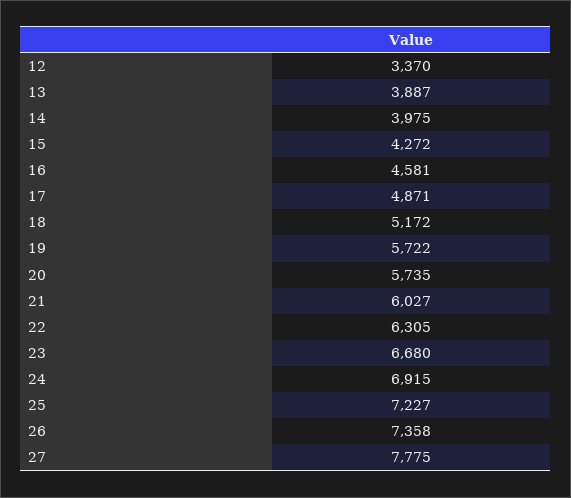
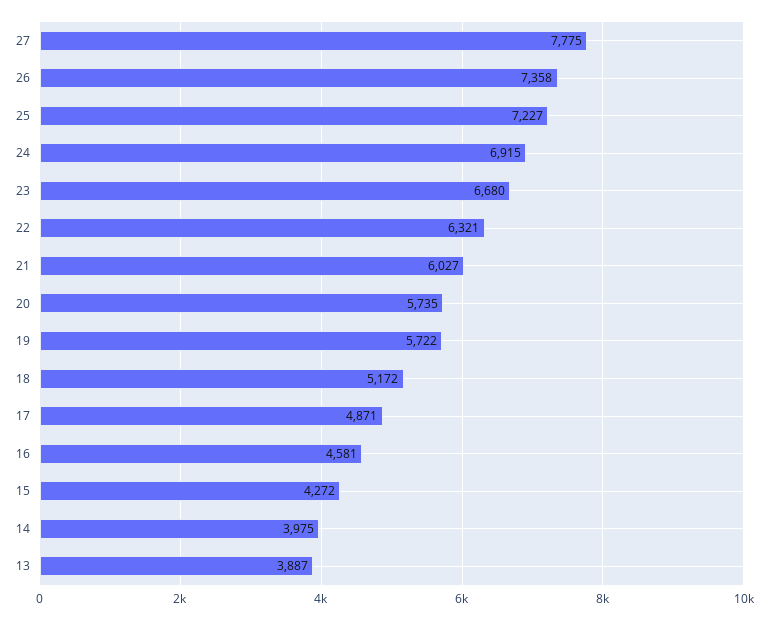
12: 3370 -> none
22: 6305 -> 6321

